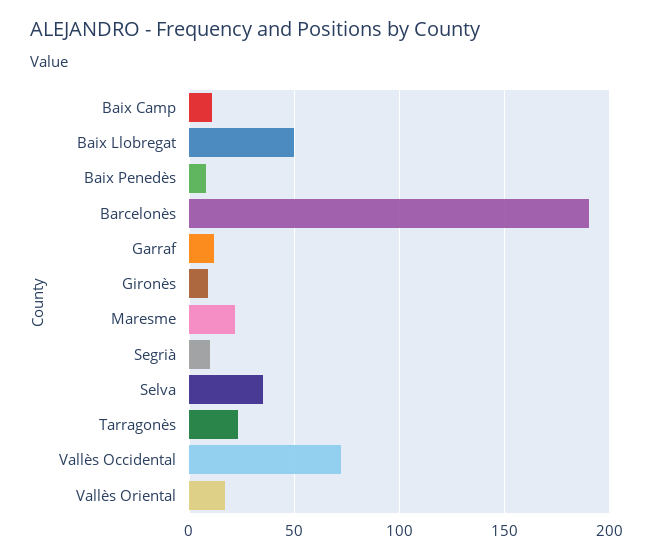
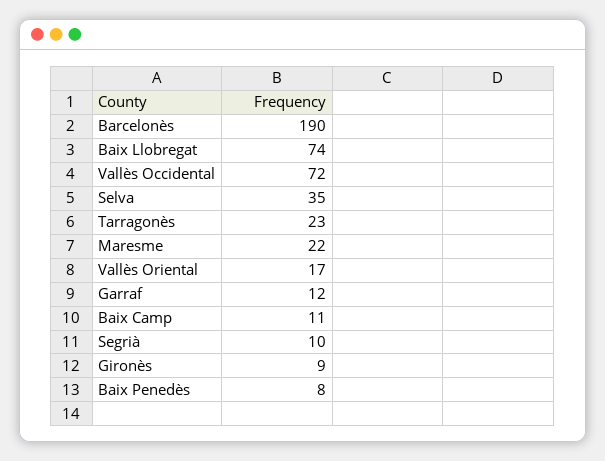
Baix Llobregat: 50 -> 74

